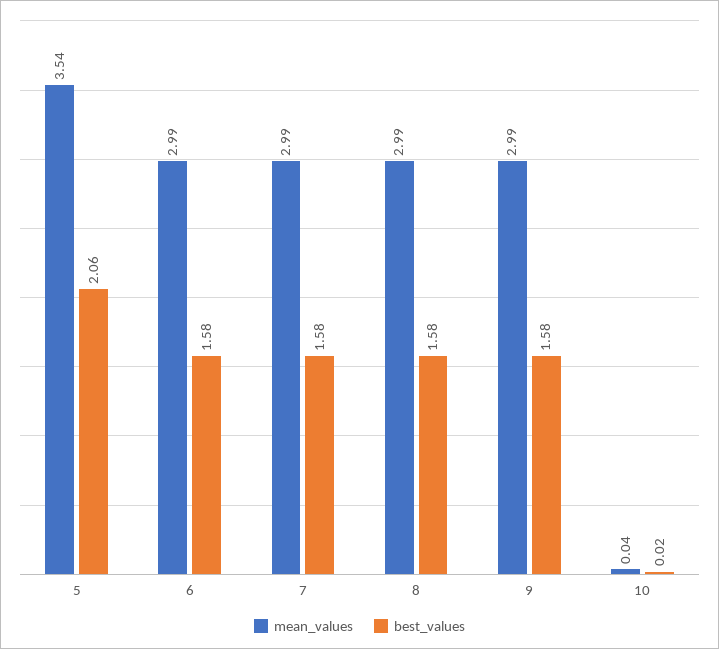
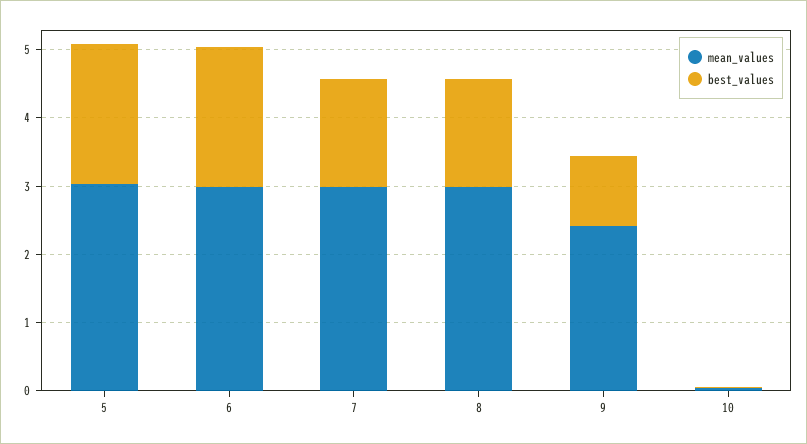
mean_values, 5: 3.54 -> 3
best_values, 6: 1.58 -> 2
mean_values, 9: 2.99 -> 2.4
best_values, 9: 1.58 -> 1

